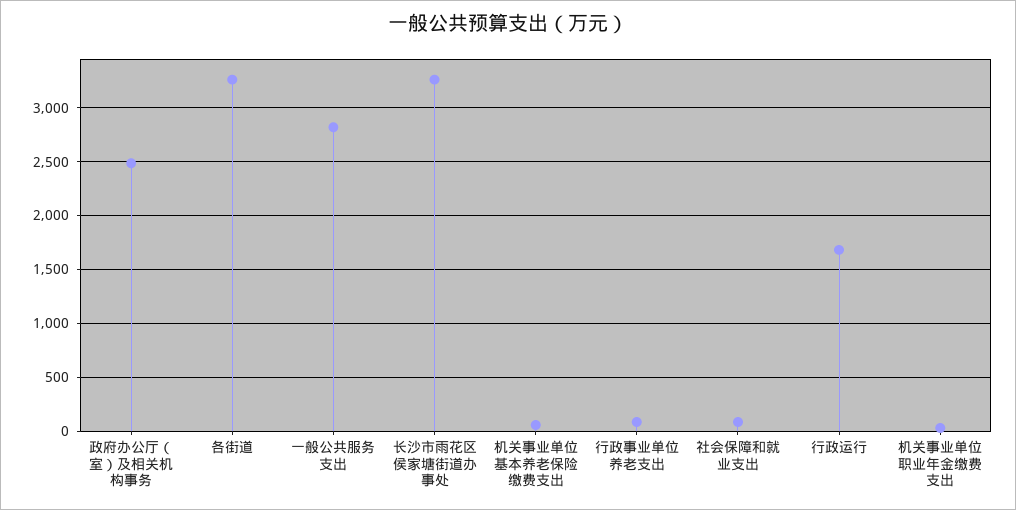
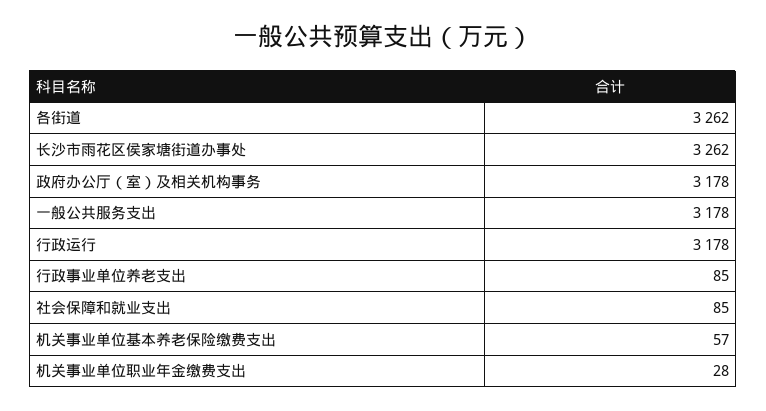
政府办公厅（室）及相关机构事务: 2500 -> 3178
一般公共服务支出: 2800 -> 3178
行政运行: 1700 -> 3178

